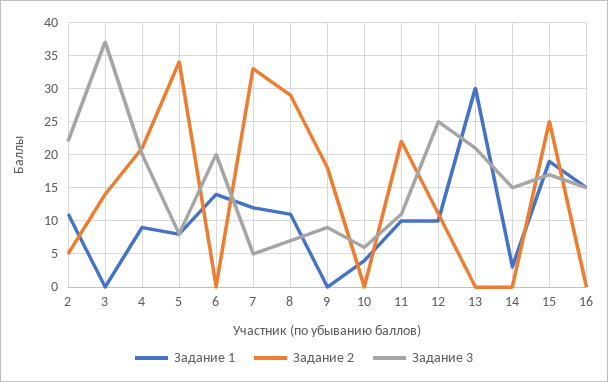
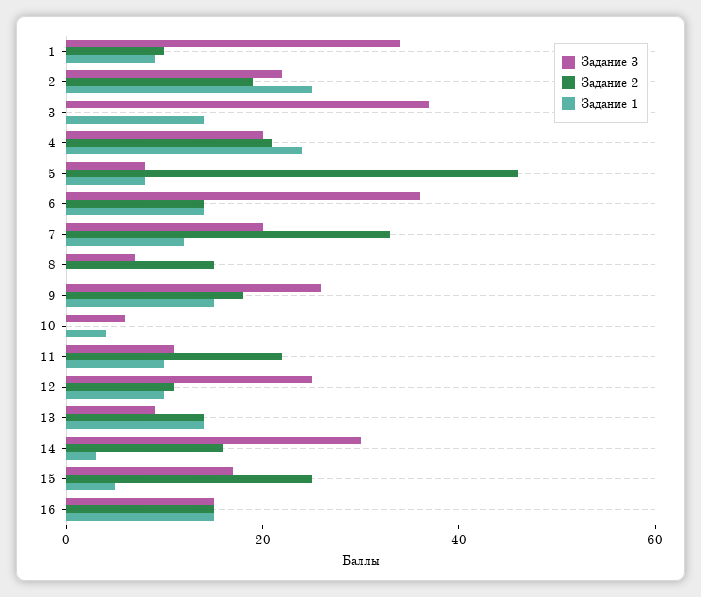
Задание 1, 2: 11 -> 25
Задание 2, 2: 5 -> 20
Задание 1, 3: 0 -> 15
Задание 2, 3: 14 -> 0
Задание 1, 4: 9 -> 25
Задание 2, 5: 34 -> 45
Задание 2, 6: 0 -> 15
Задание 3, 6: 20 -> 35
Задание 3, 7: 5 -> 20
Задание 1, 8: 11 -> 0
Задание 2, 8: 29 -> 15
Задание 1, 9: 0 -> 15
Задание 3, 9: 9 -> 25
Задание 1, 13: 30 -> 15
Задание 2, 13: 0 -> 15
Задание 3, 13: 21 -> 10
Задание 2, 14: 0 -> 15
Задание 3, 14: 15 -> 30
Задание 1, 15: 19 -> 5
Задание 2, 16: 0 -> 15
Задание 3, 1: none -> 35
Задание 2, 1: none -> 10
Задание 1, 1: none -> 10

